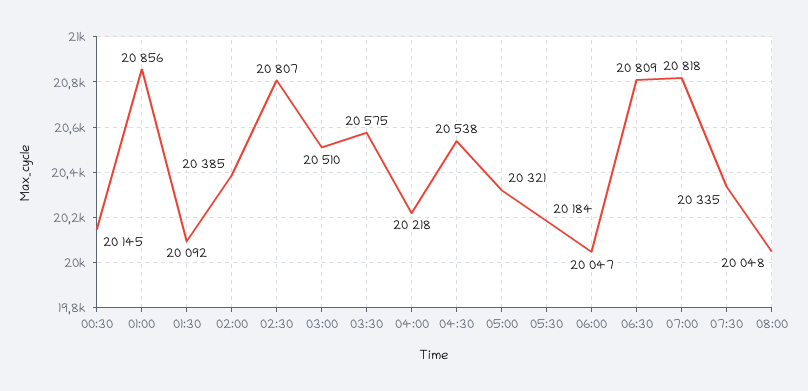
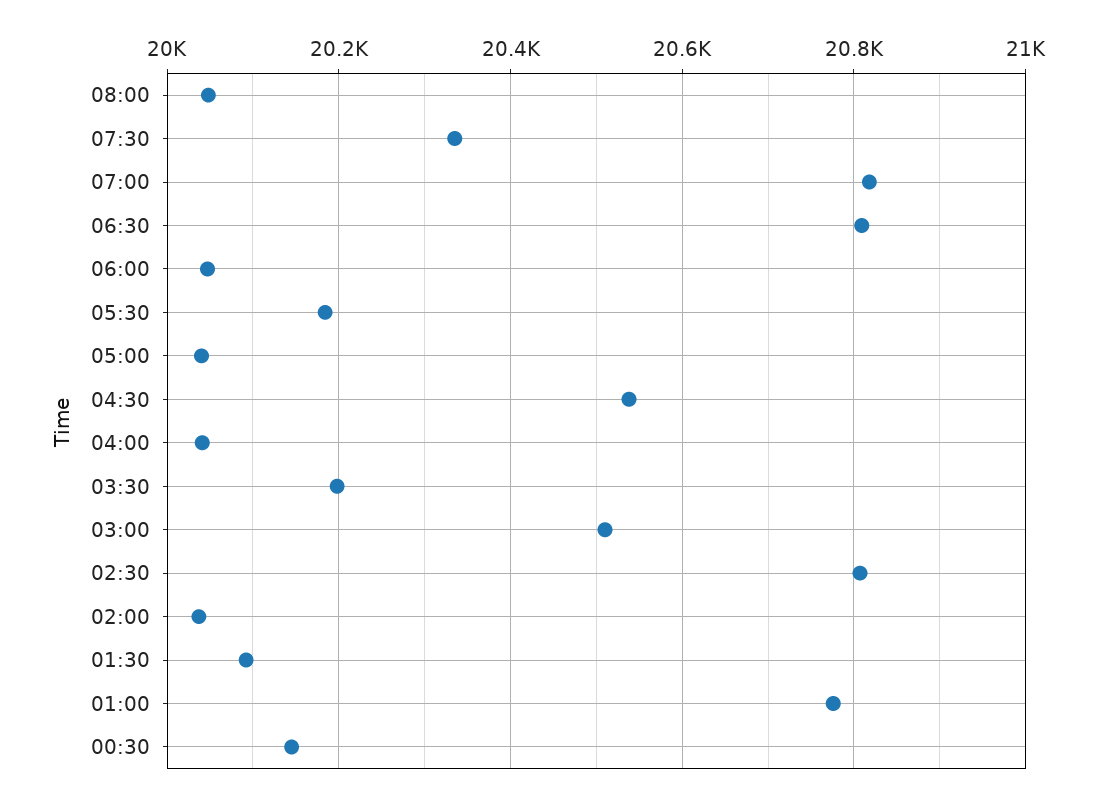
01:00: 20856 -> 20780
02:00: 20385 -> 20040
03:30: 20575 -> 20200
04:00: 20218 -> 20040
05:00: 20321 -> 20040

